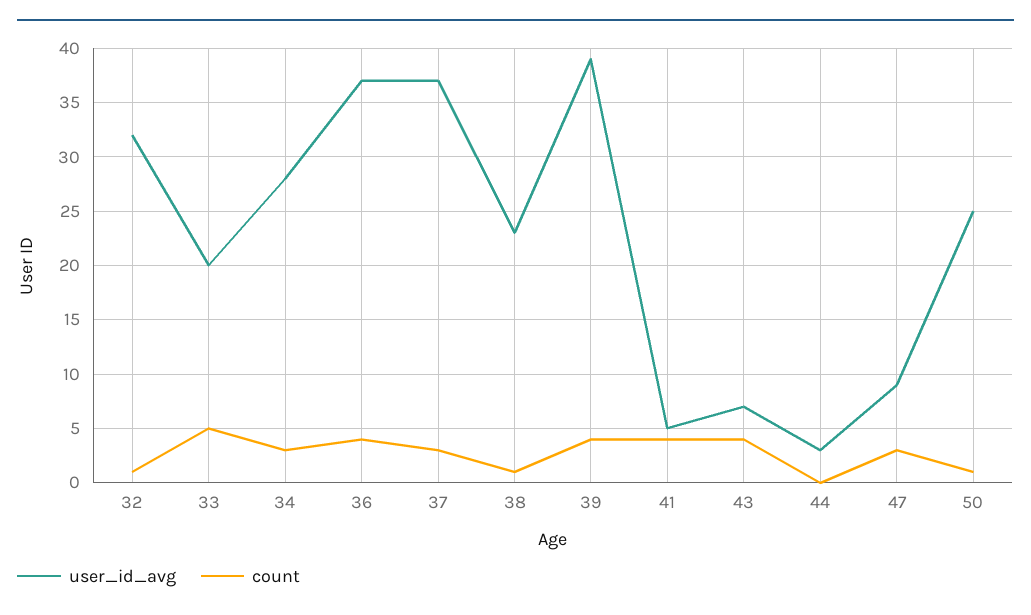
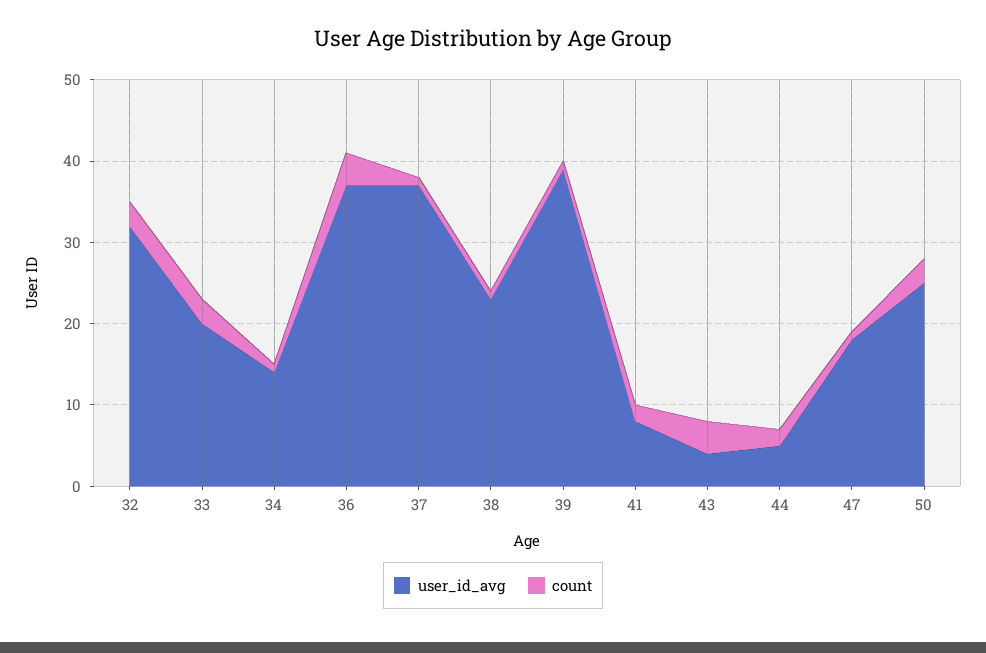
count, 32: 1 -> 3
count, 33: 5 -> 3
user_id_avg, 34: 28 -> 14
count, 34: 3 -> 1
count, 37: 3 -> 1
count, 39: 4 -> 1
user_id_avg, 41: 5 -> 8
count, 41: 4 -> 2
user_id_avg, 43: 7 -> 4
user_id_avg, 44: 3 -> 5
count, 44: 0 -> 2
user_id_avg, 47: 9 -> 18
count, 47: 3 -> 1
count, 50: 1 -> 3

